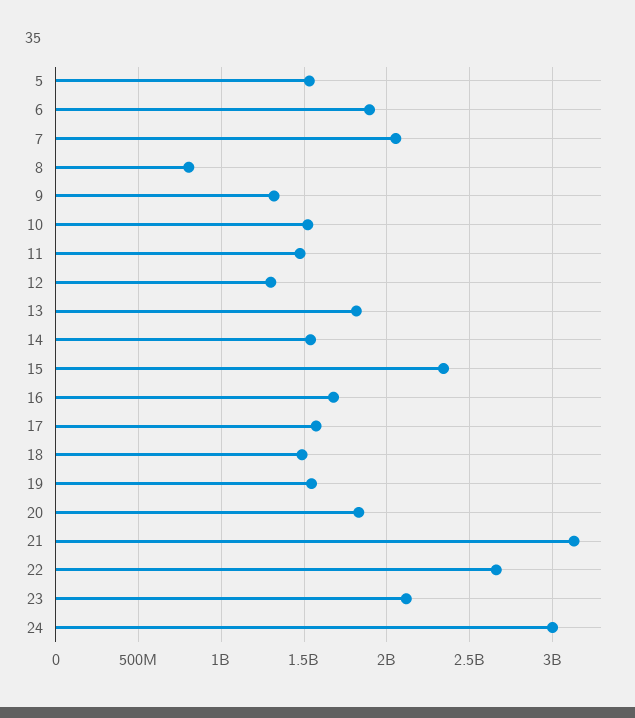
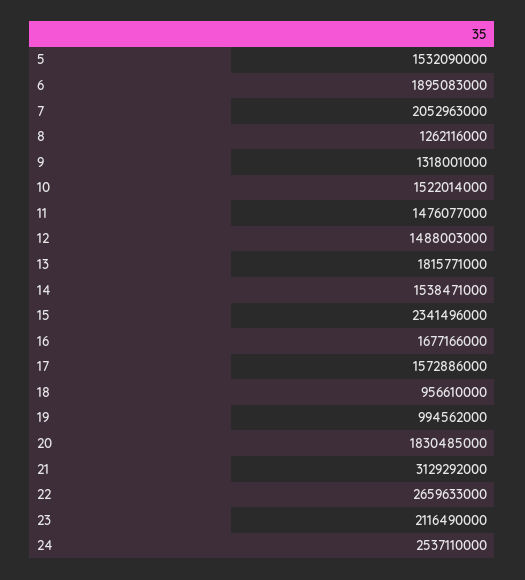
8: 800000000 -> 1262116000
12: 1300000000 -> 1488003000
18: 1500000000 -> 956610000
19: 1550000000 -> 994562000
24: 3000000000 -> 2537110000

